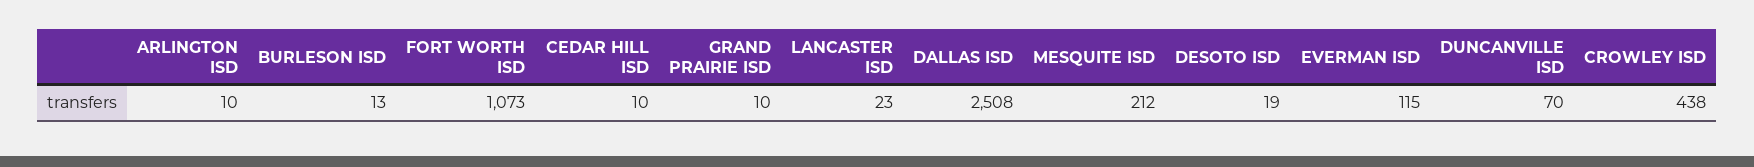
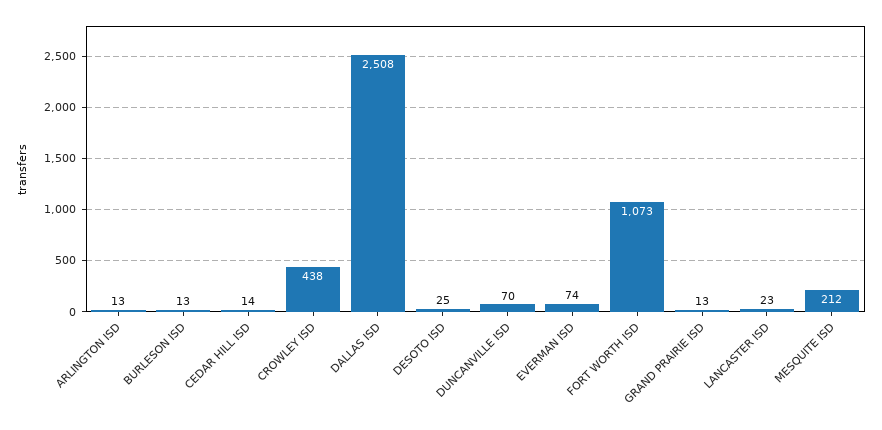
ARLINGTON ISD: 10 -> 13
CEDAR HILL ISD: 10 -> 14
GRAND PRAIRIE ISD: 10 -> 13
DESOTO ISD: 19 -> 25
EVERMAN ISD: 115 -> 74

